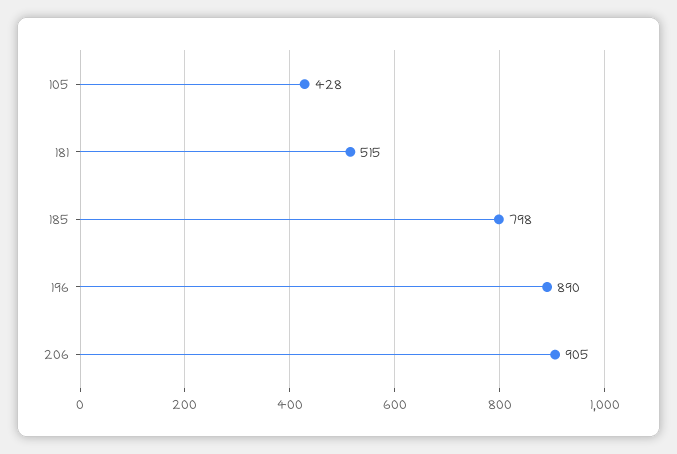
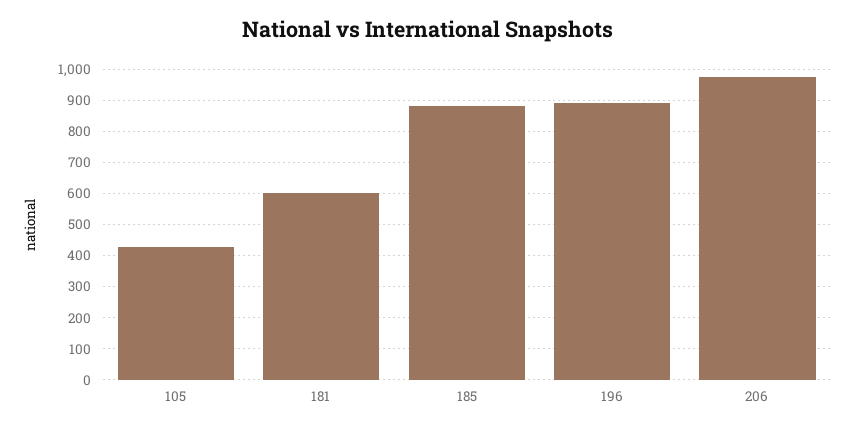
181: 515 -> 600
185: 798 -> 880
206: 905 -> 980

